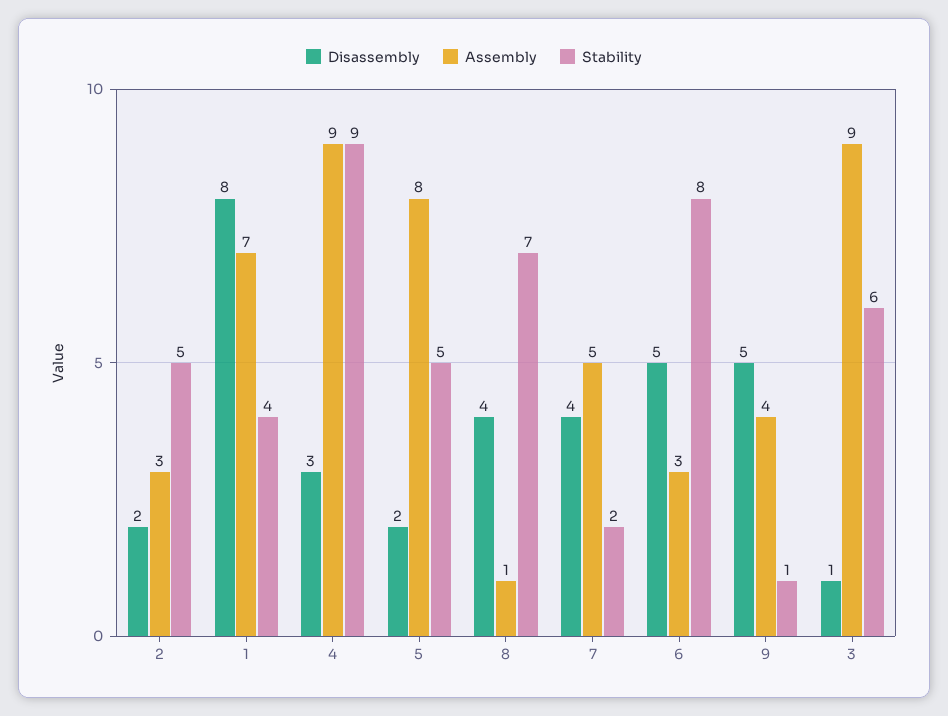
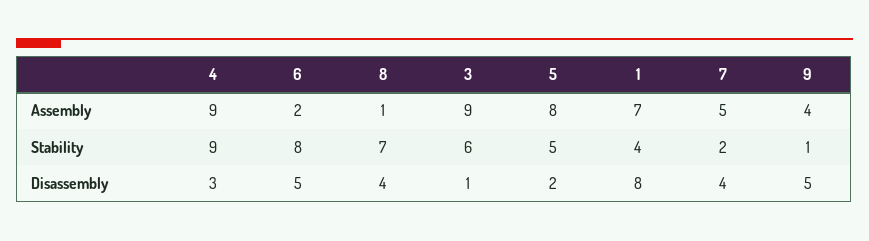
Disassembly, 2: 2 -> none
Assembly, 2: 3 -> none
Stability, 2: 5 -> none
Assembly, 6: 3 -> 2

